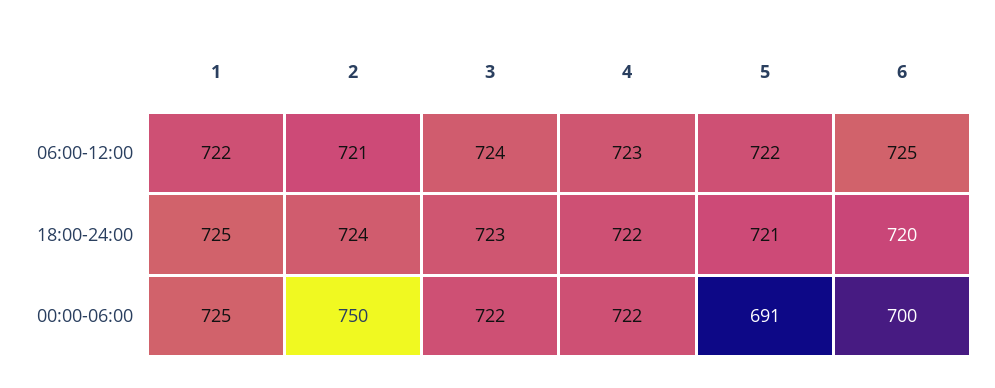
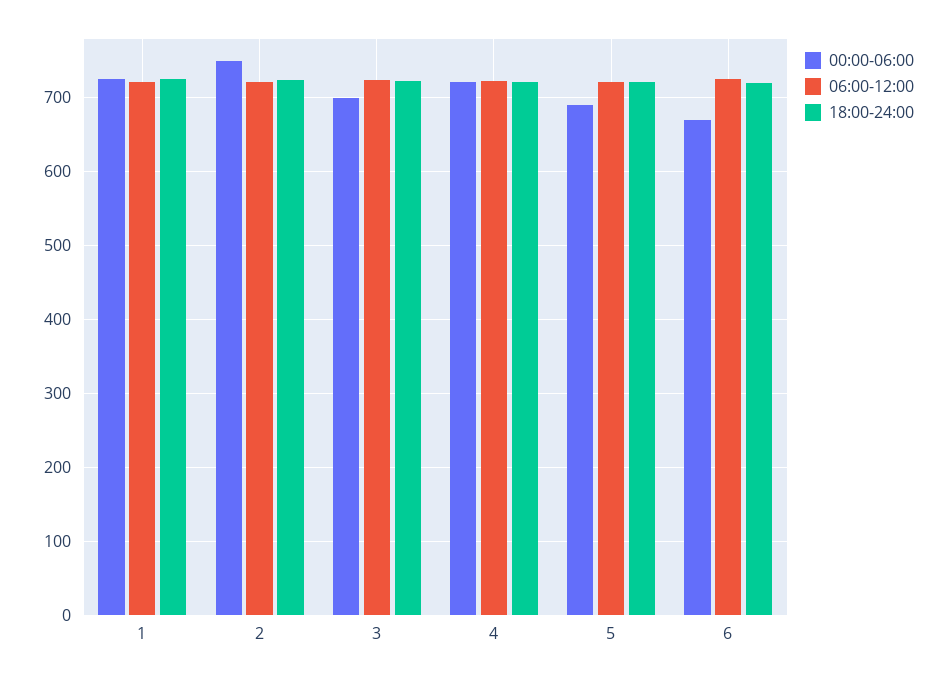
00:00-06:00, 3: 722 -> 700
00:00-06:00, 6: 700 -> 670

